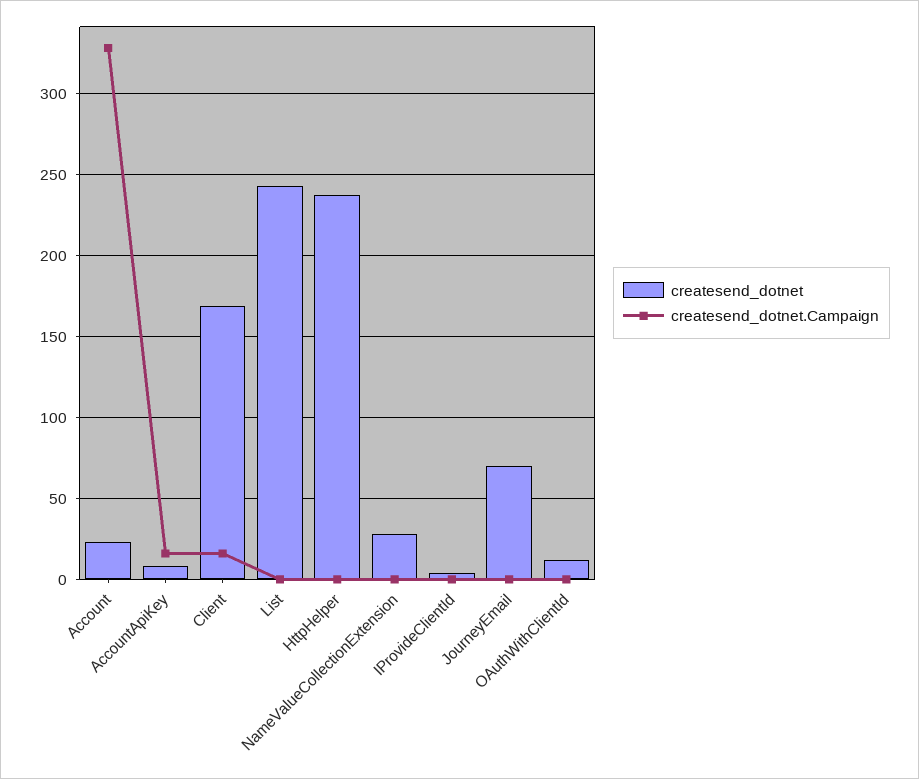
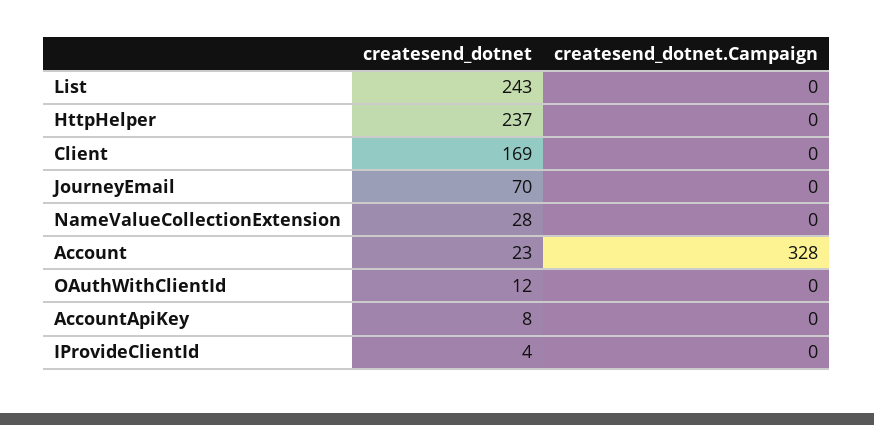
createsend_dotnet.Campaign, AccountApiKey: 15 -> 0
createsend_dotnet.Campaign, Client: 15 -> 0

